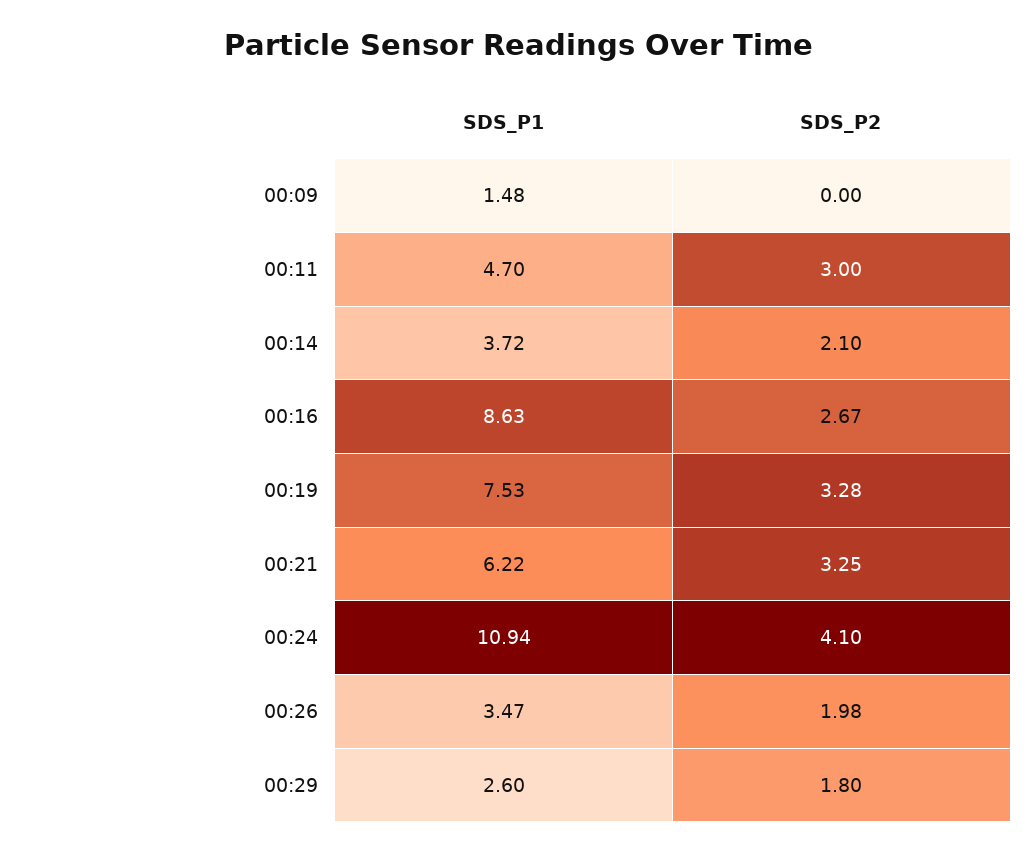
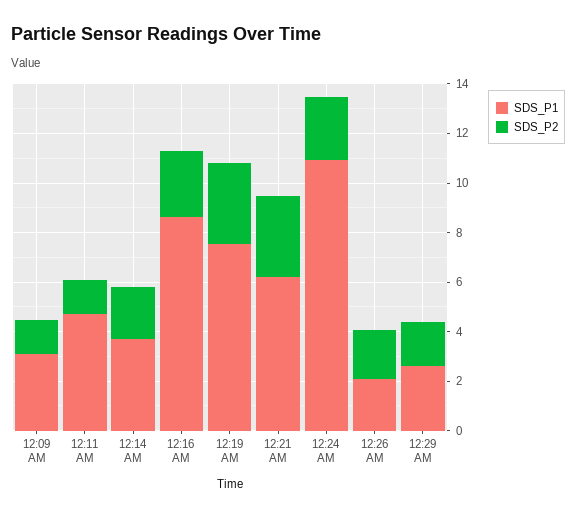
SDS_P1, 00:09: 1.48 -> 3
SDS_P2, 00:09: 0 -> 1.5
SDS_P2, 00:11: 3 -> 1.5
SDS_P2, 00:24: 4.1 -> 2.5
SDS_P1, 00:26: 3.47 -> 2

